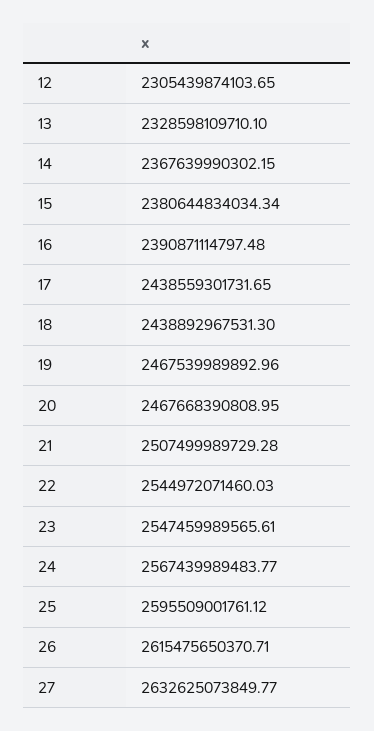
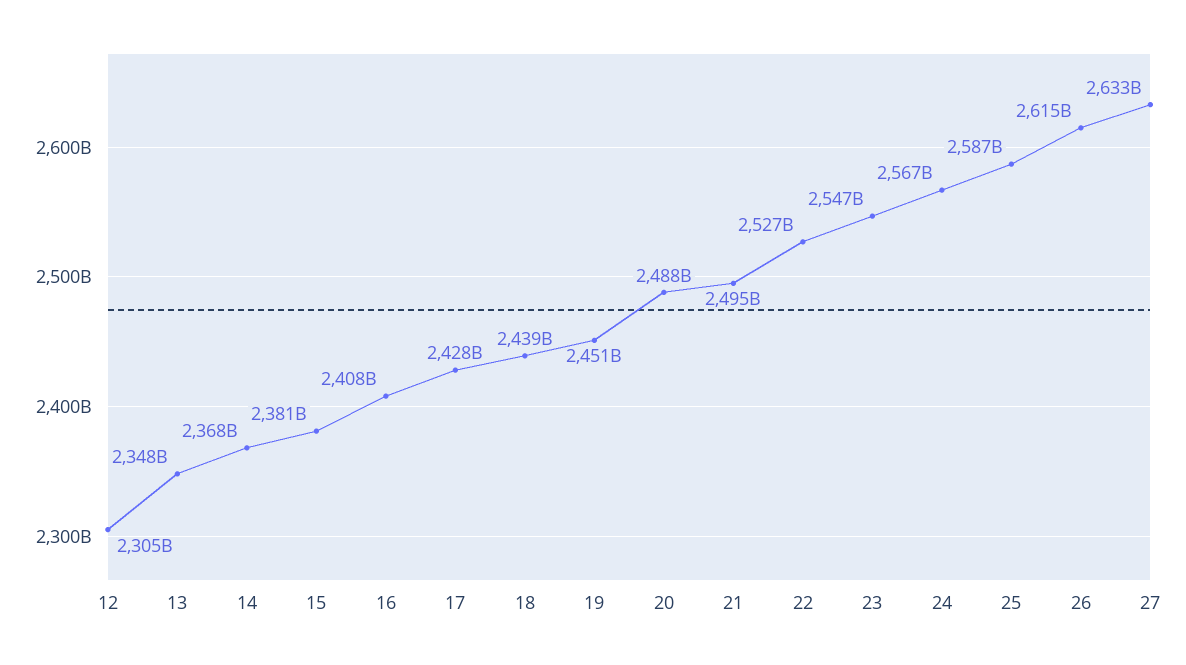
13: 2328598109710.1 -> 2348000000000
16: 2390871114797.48 -> 2408000000000
17: 2438559301731.65 -> 2428000000000
19: 2467539989892.96 -> 2451000000000
20: 2467668390808.95 -> 2488000000000
21: 2507499989729.28 -> 2495000000000
22: 2544972071460.03 -> 2527000000000
25: 2595509001761.12 -> 2587000000000

